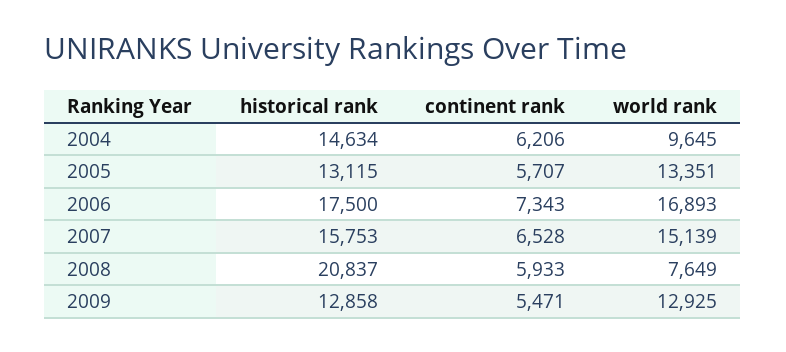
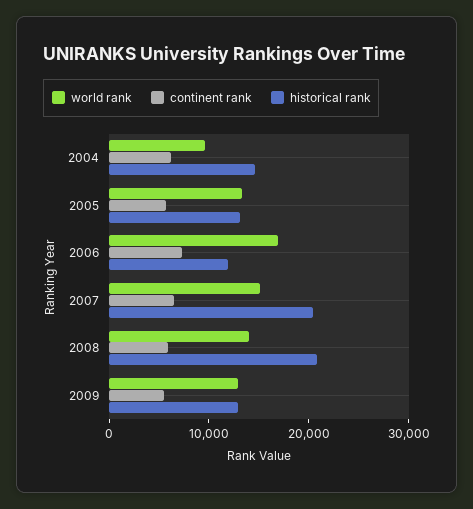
historical rank, 2006: 17500 -> 12000
historical rank, 2007: 15753 -> 20000
world rank, 2008: 7649 -> 14000

